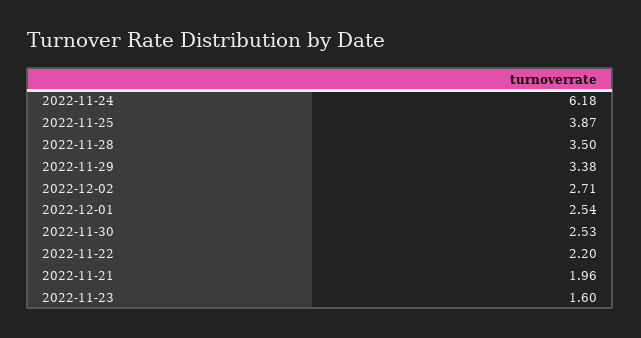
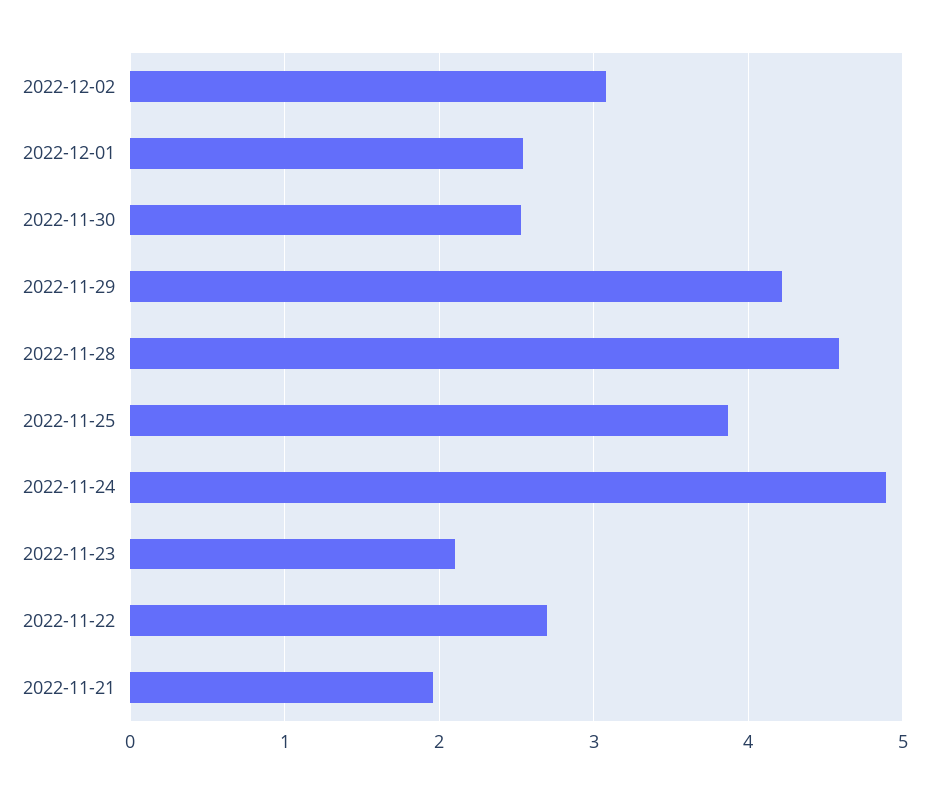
2022-11-24: 6.18 -> 4.9
2022-11-28: 3.5 -> 4.6
2022-11-29: 3.38 -> 4.2
2022-12-02: 2.71 -> 3.1
2022-11-22: 2.2 -> 2.7
2022-11-23: 1.6 -> 2.1

